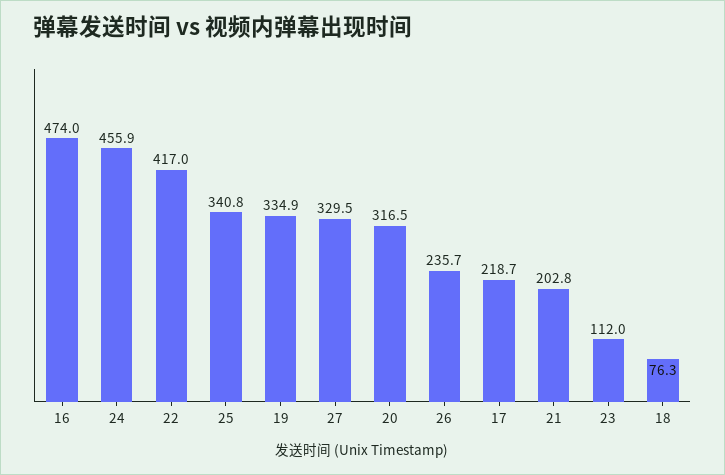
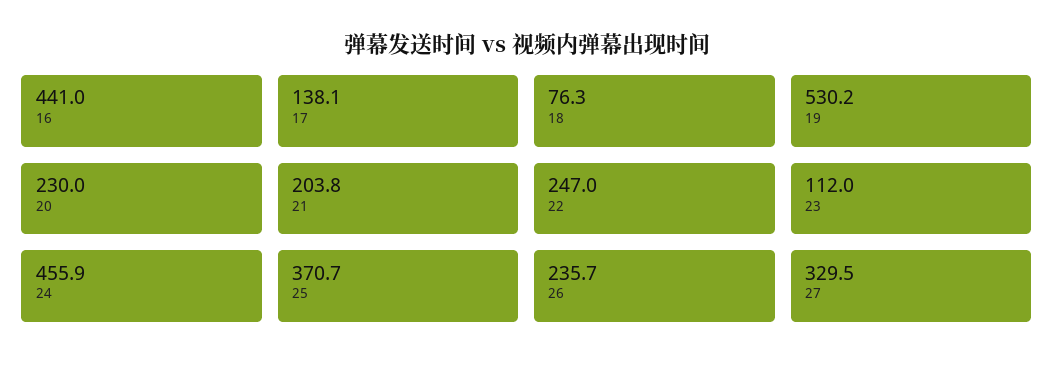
16: 474 -> 441
22: 417 -> 247
25: 340.8 -> 370.7
19: 334.9 -> 530.2
20: 316.5 -> 230
17: 218.7 -> 138.1
21: 202.8 -> 203.8

